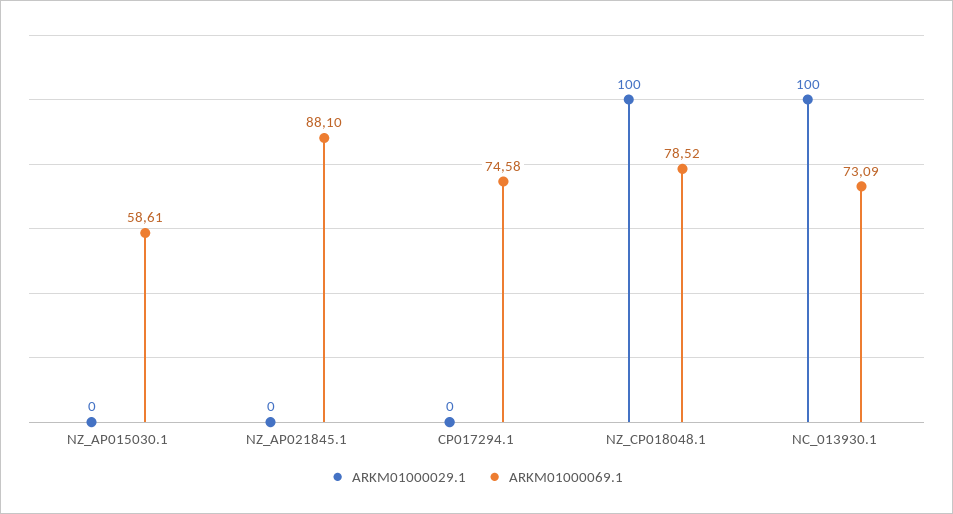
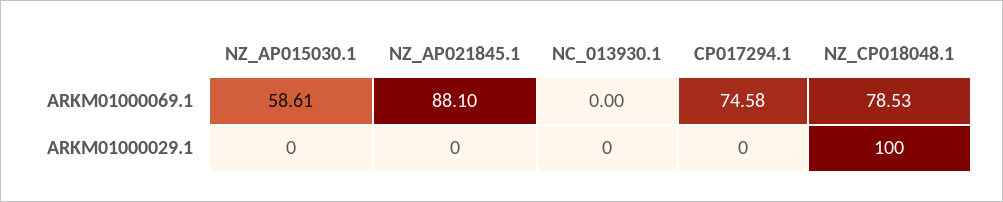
ARKM01000069.1, NZ_CP018048.1: 78.52 -> 78.53
ARKM01000029.1, NC_013930.1: 100 -> 0
ARKM01000069.1, NC_013930.1: 73.09 -> 0

